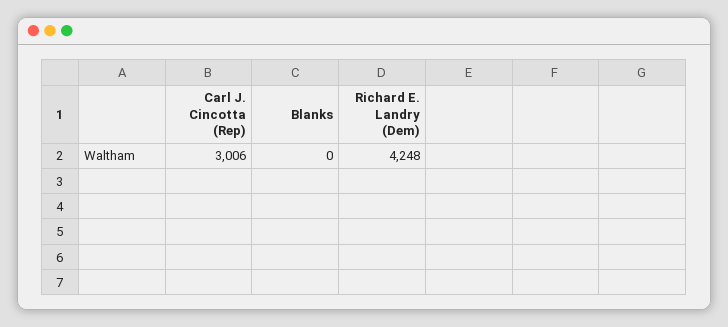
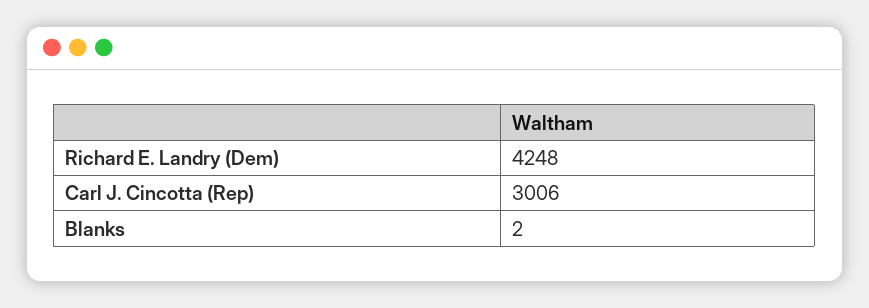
Blanks: 0 -> 2

